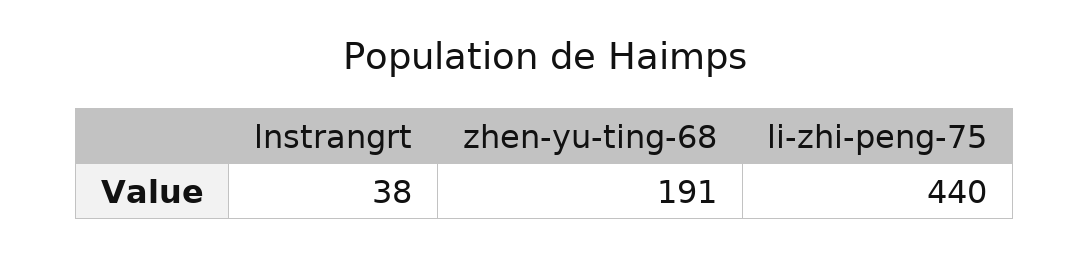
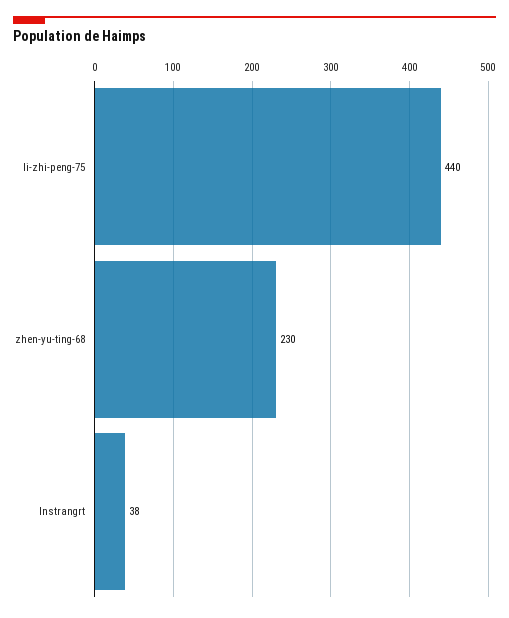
zhen-yu-ting-68: 191 -> 230

